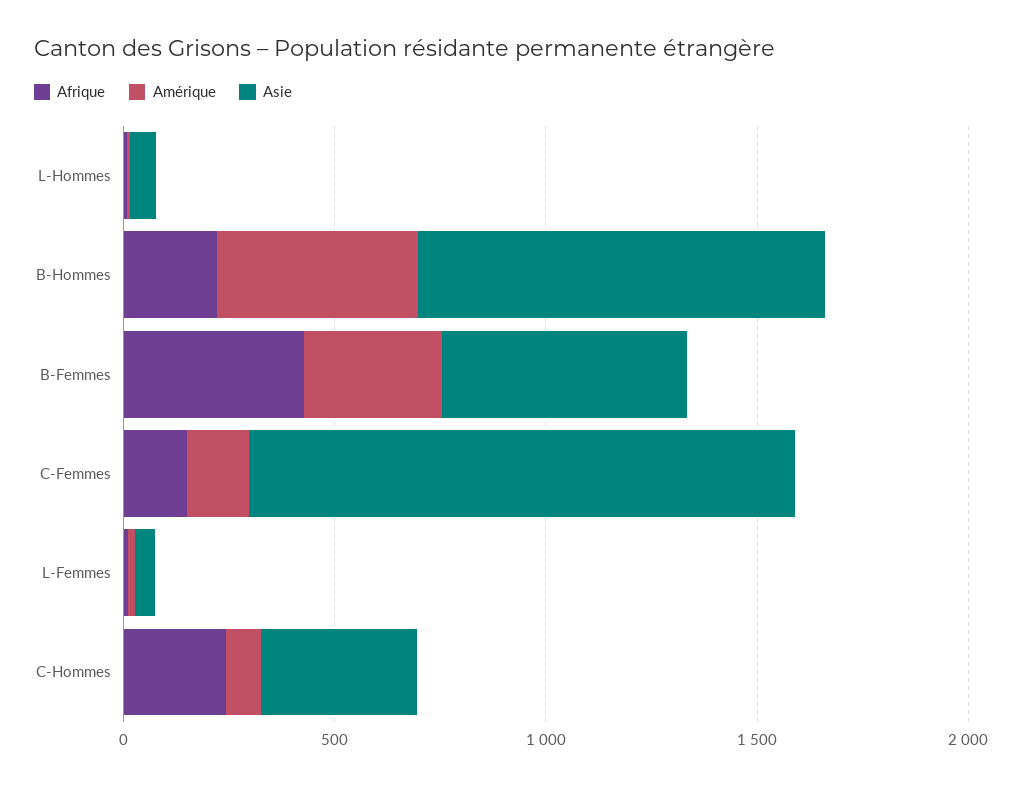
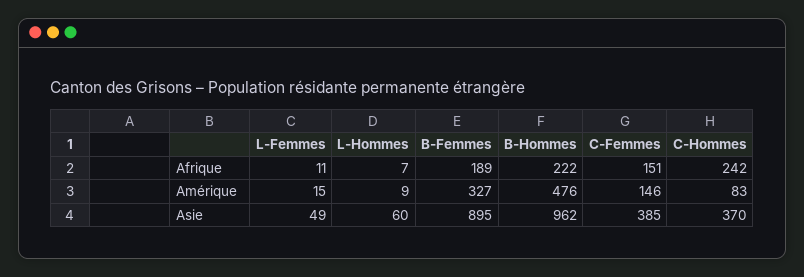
Afrique, B-Femmes: 400 -> 189
Asie, B-Femmes: 600 -> 895
Asie, C-Femmes: 1300 -> 385

